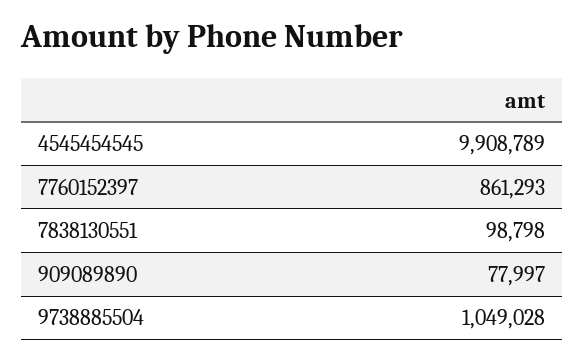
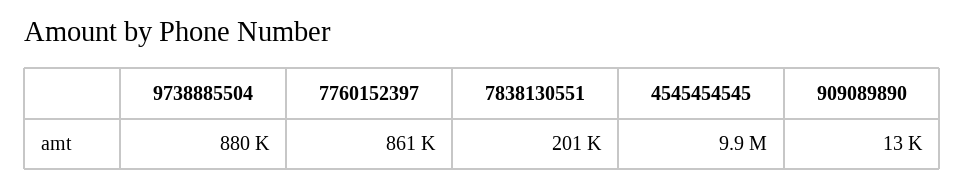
7838130551: 98798 -> 201000
909089890: 77997 -> 13000
9738885504: 1049028 -> 880000

